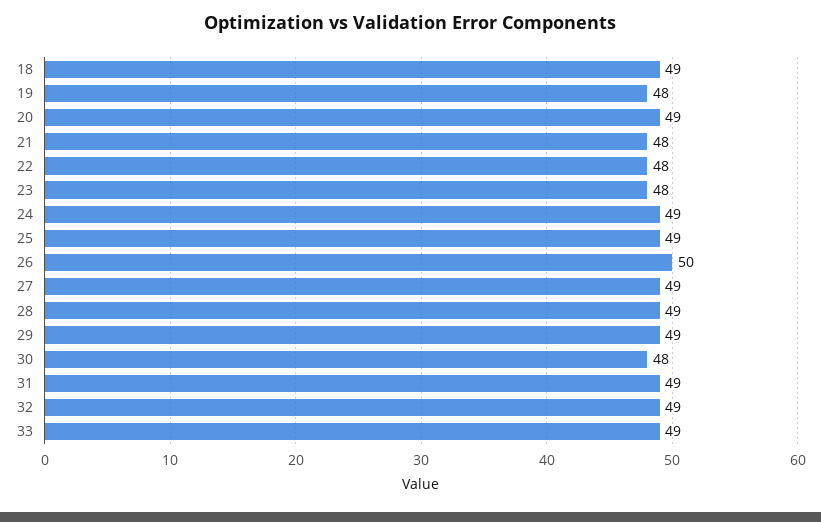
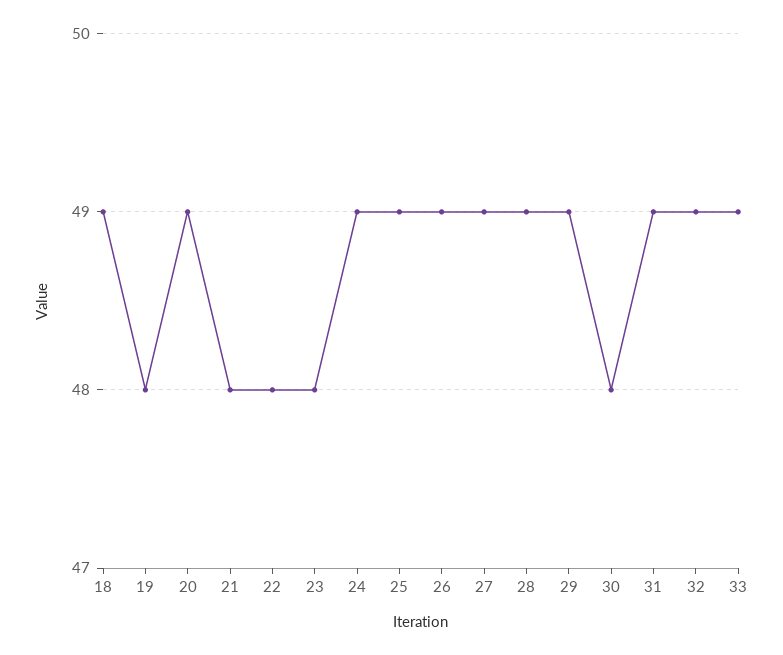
26: 50 -> 49

